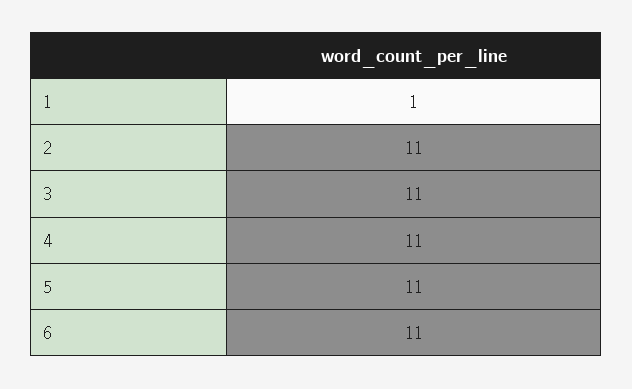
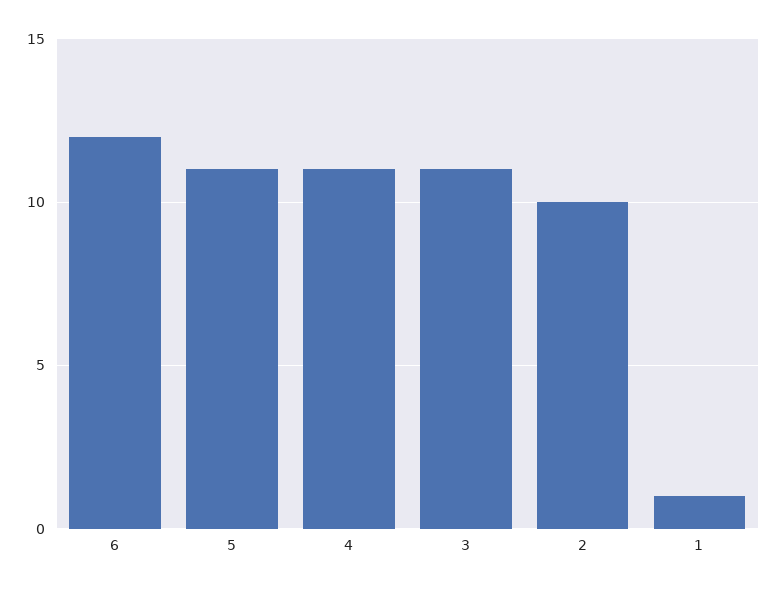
2: 11 -> 10
6: 11 -> 12

